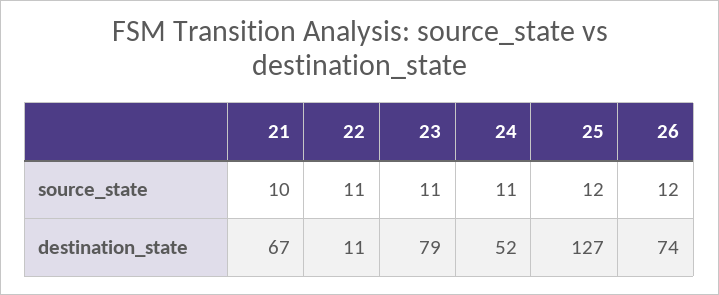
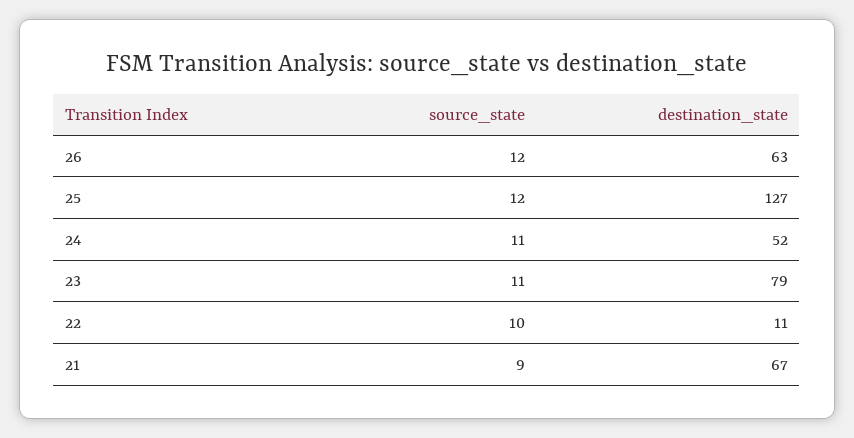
21, source_state: 10 -> 9
22, source_state: 11 -> 10
26, destination_state: 74 -> 63

